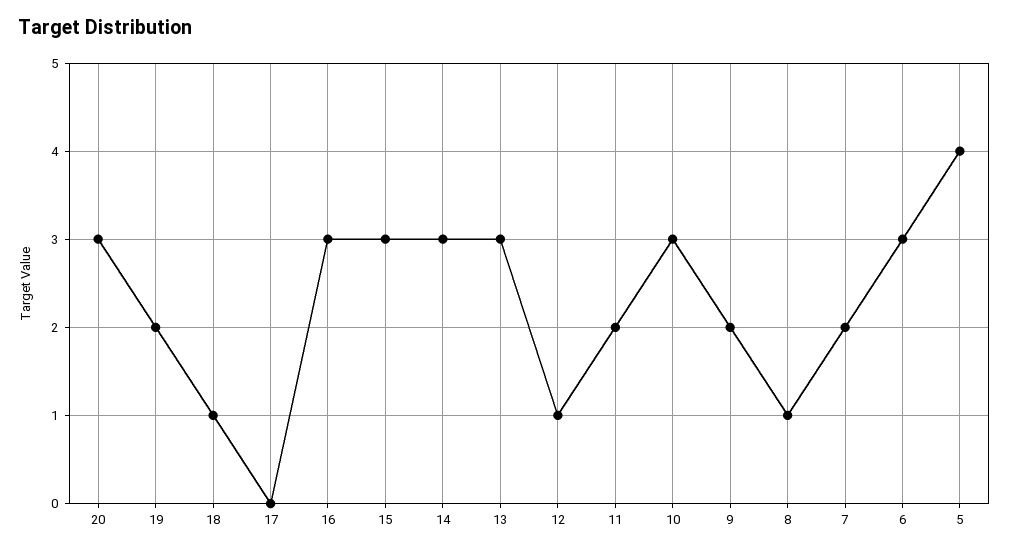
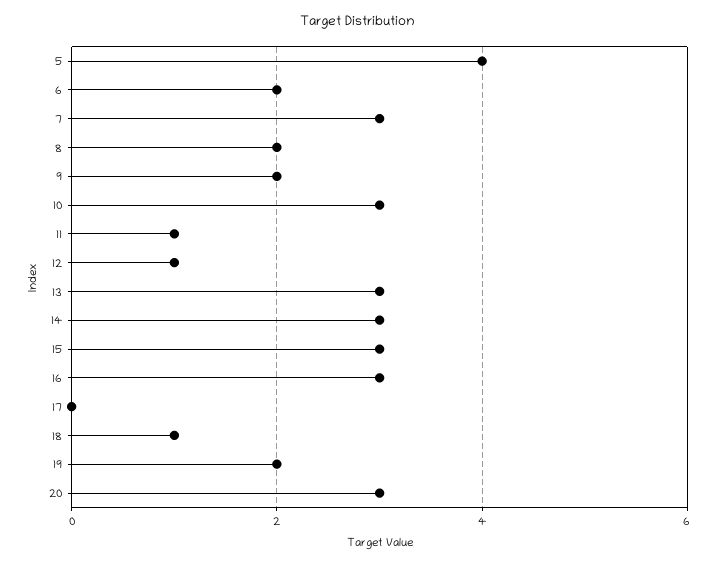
11: 2 -> 1
8: 1 -> 2
7: 2 -> 3
6: 3 -> 2

